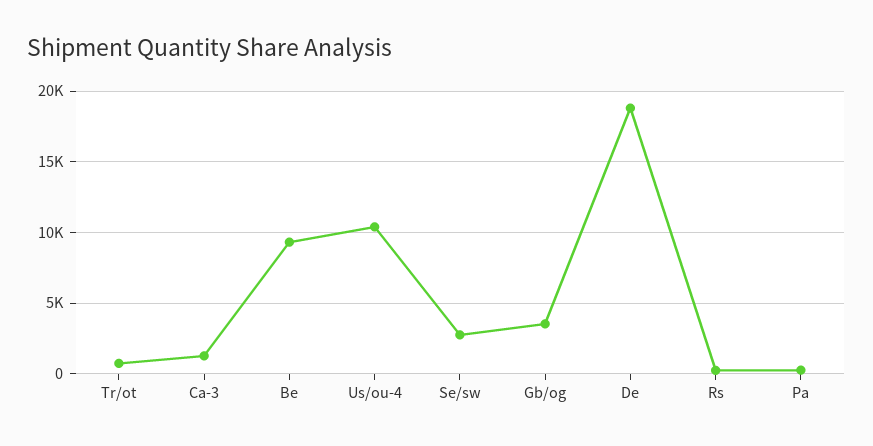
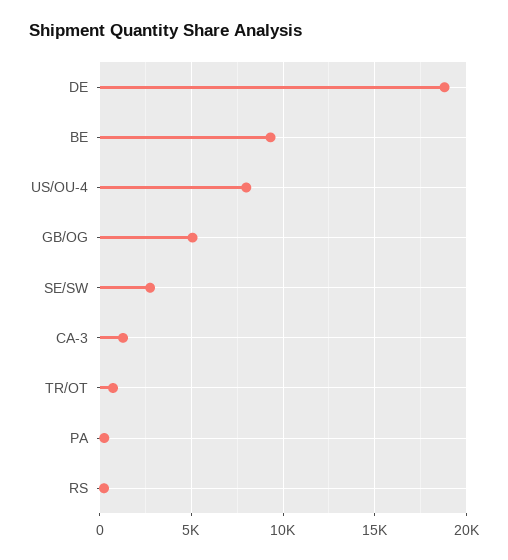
Us/ou-4: 10500 -> 8000
Gb/og: 3500 -> 5000

